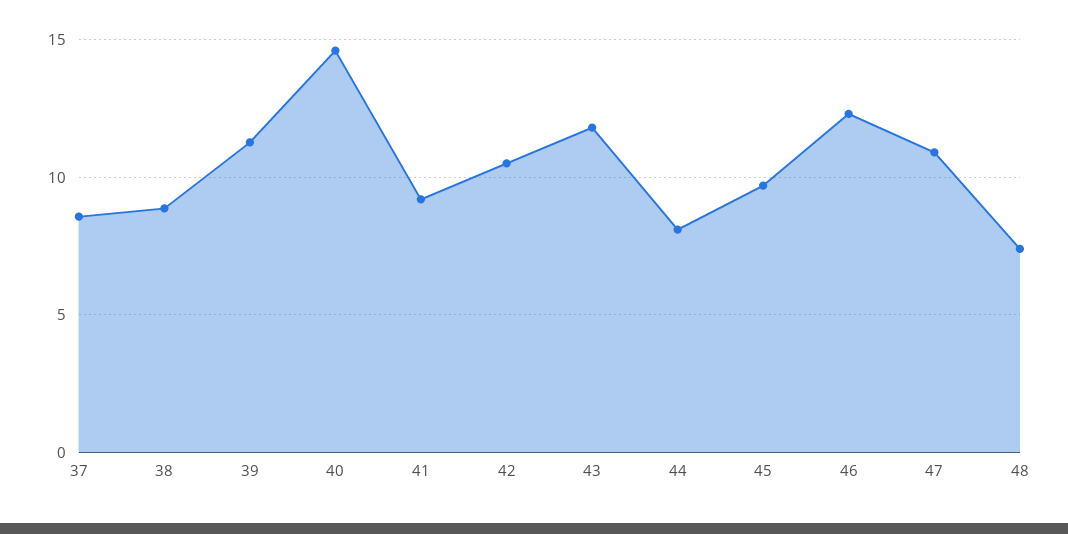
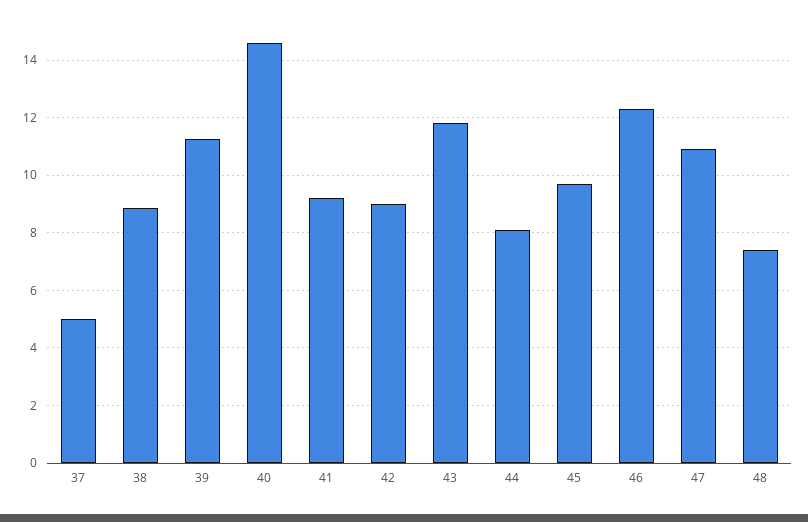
37: 8.5 -> 5
42: 10.5 -> 9

